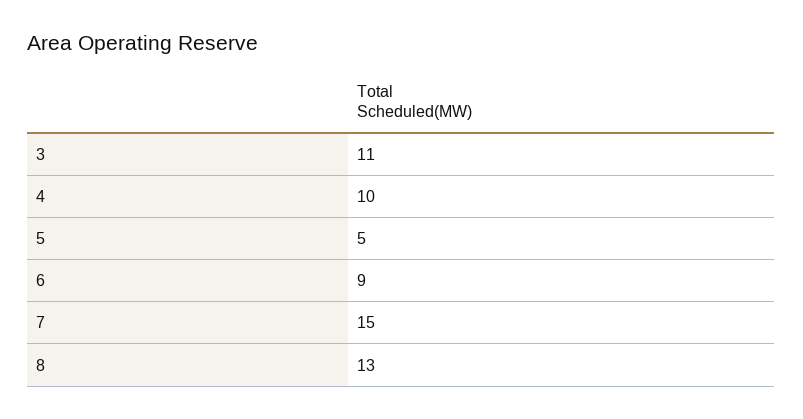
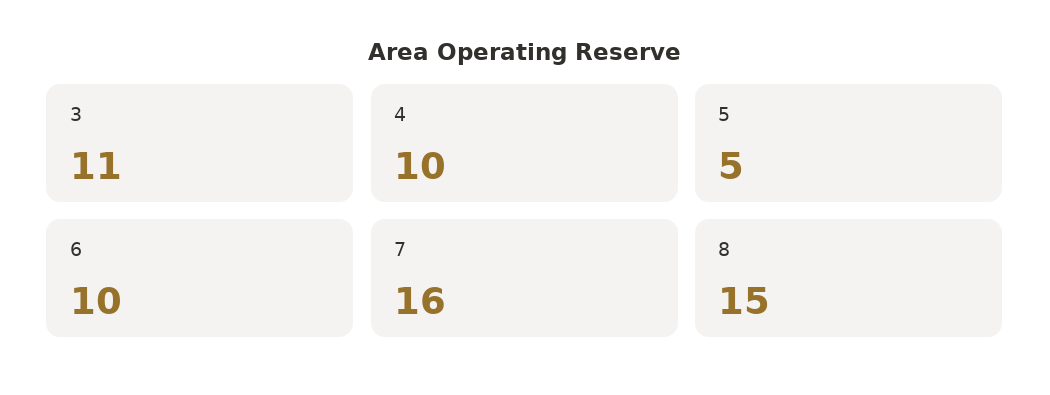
6: 9 -> 10
7: 15 -> 16
8: 13 -> 15

